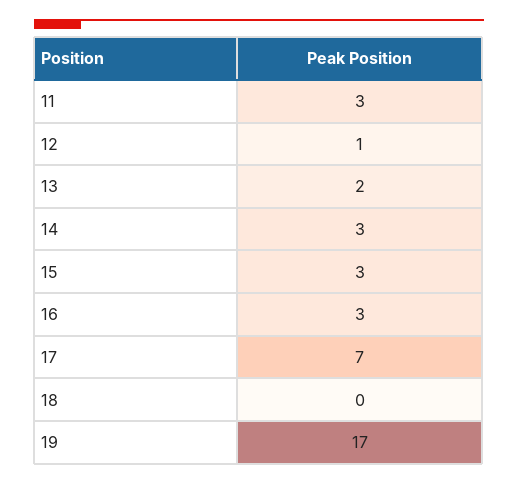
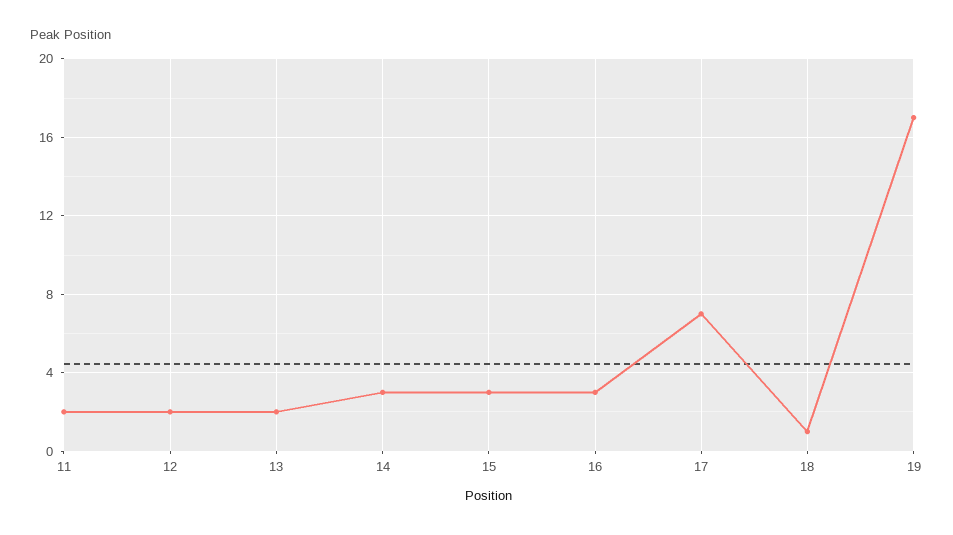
11: 3 -> 2
12: 1 -> 2
18: 0 -> 1

